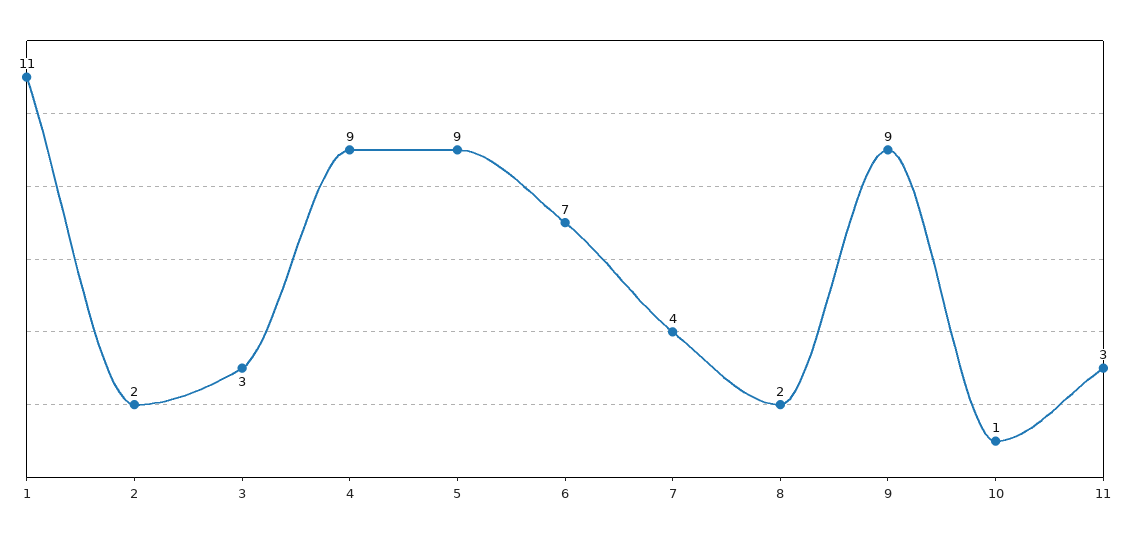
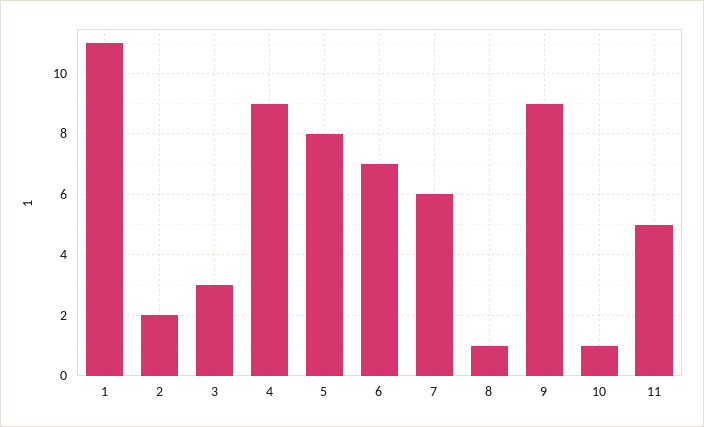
5: 9 -> 8
7: 4 -> 6
8: 2 -> 1
11: 3 -> 5

